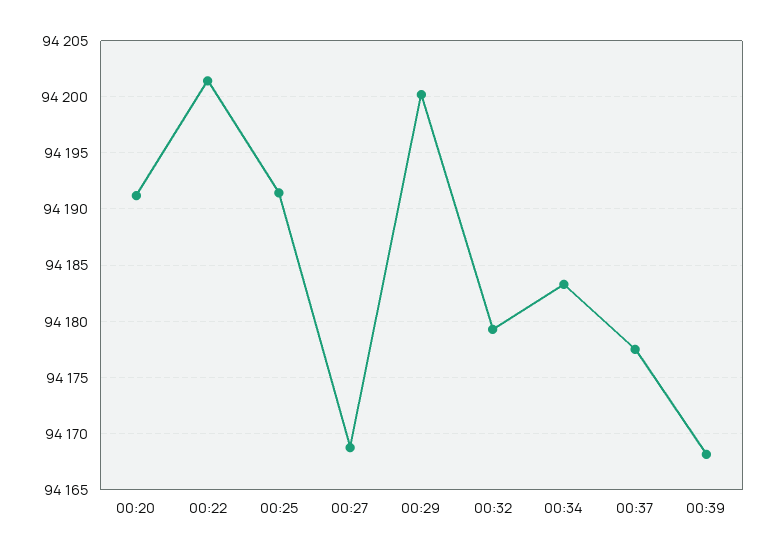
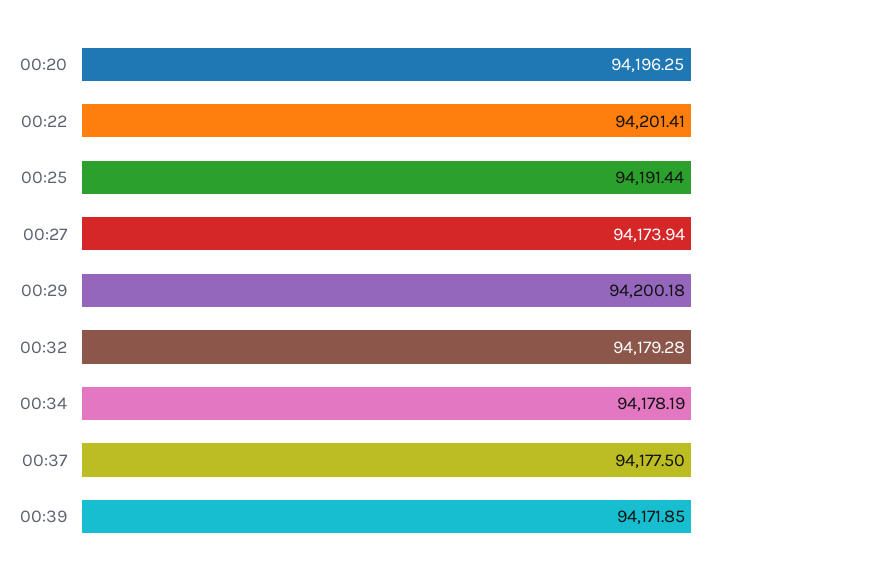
00:20: 94191 -> 94196.25
00:27: 94169 -> 94173.94
00:34: 94183 -> 94178.19
00:39: 94168 -> 94171.85

